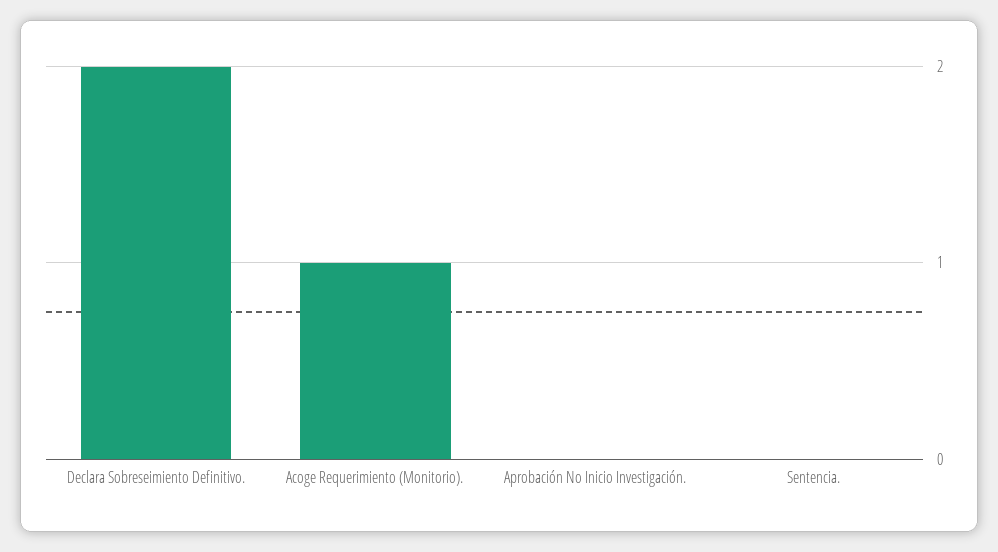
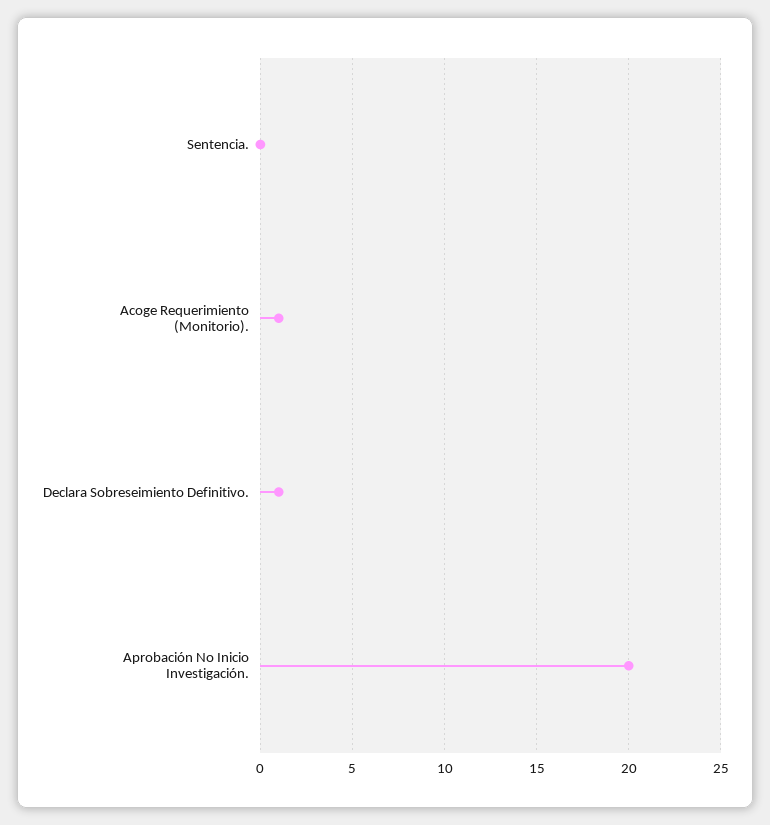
Declara Sobreseimiento Definitivo.: 2 -> 1
Aprobación No Inicio Investigación.: 0 -> 20

